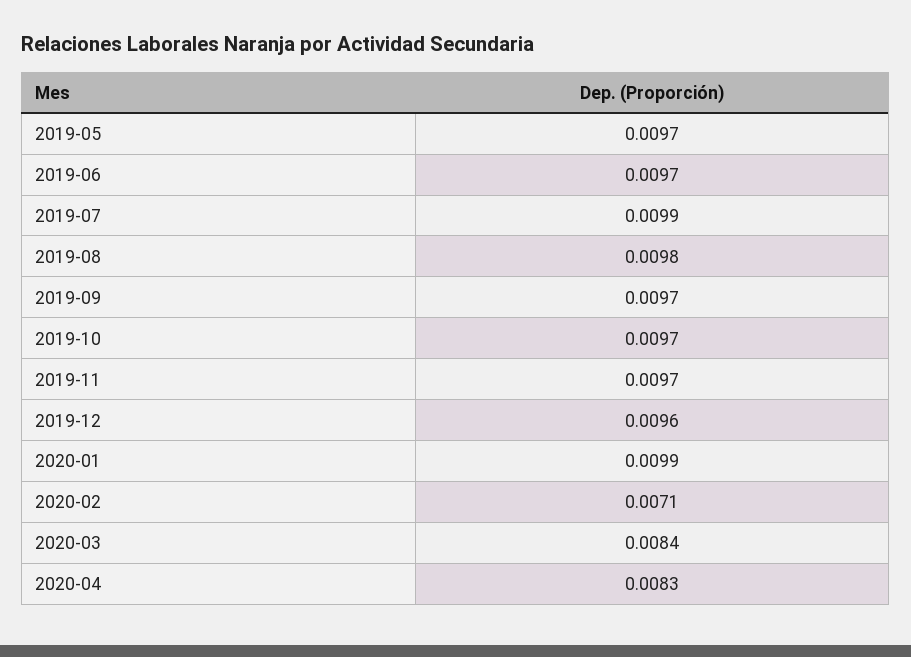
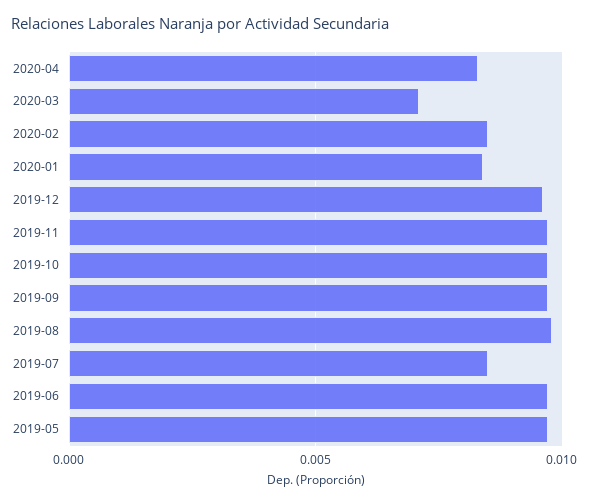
2019-07: 0.0099 -> 0.0085
2020-01: 0.0099 -> 0.0085
2020-02: 0.0071 -> 0.0085
2020-03: 0.0084 -> 0.007

